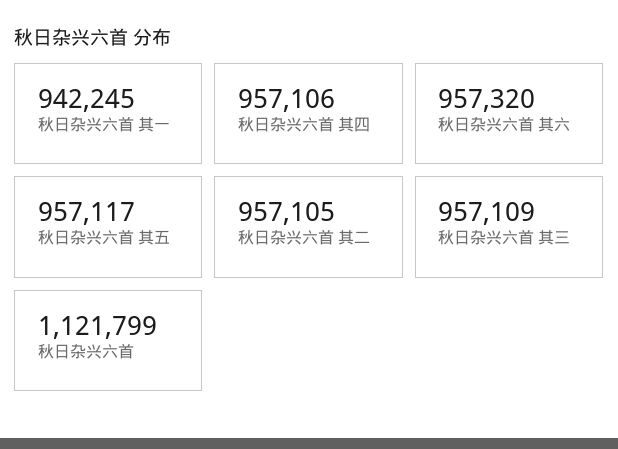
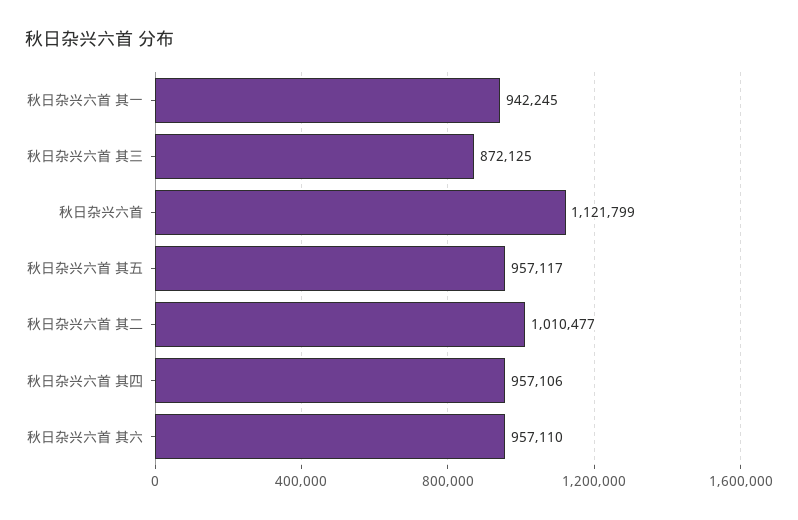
秋日杂兴六首 其六: 957320 -> 957110
秋日杂兴六首 其二: 957105 -> 1010477
秋日杂兴六首 其三: 957109 -> 872125

